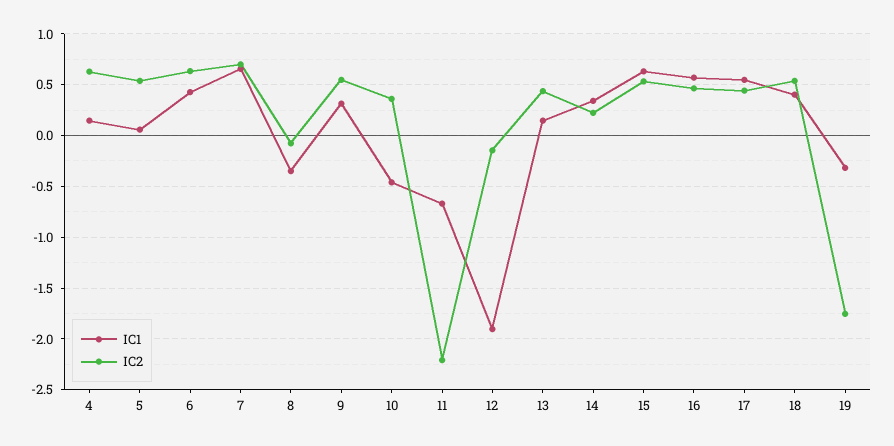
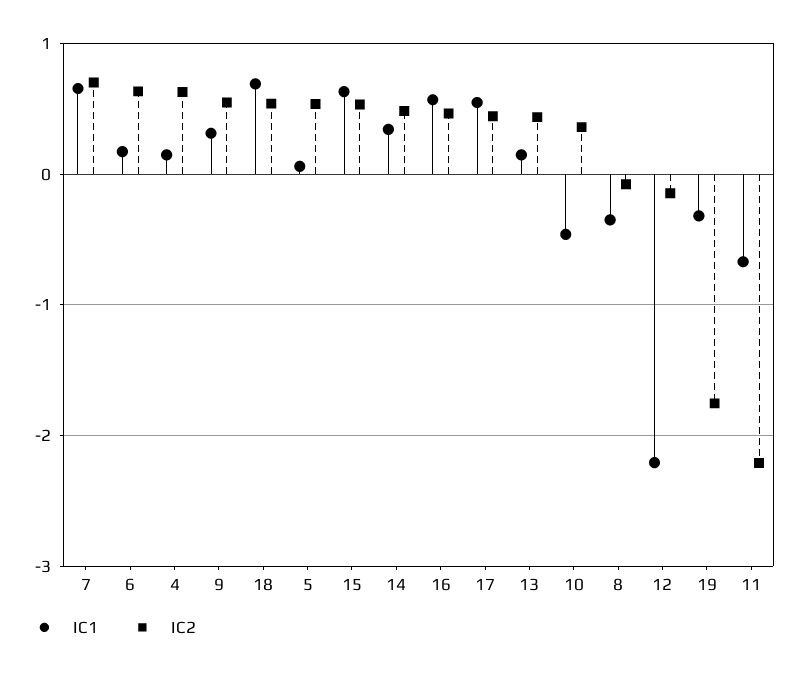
IC1, 6: 0.4 -> 0.2
IC1, 12: -1.9 -> -2.2
IC2, 14: 0.2 -> 0.5
IC1, 18: 0.4 -> 0.7

